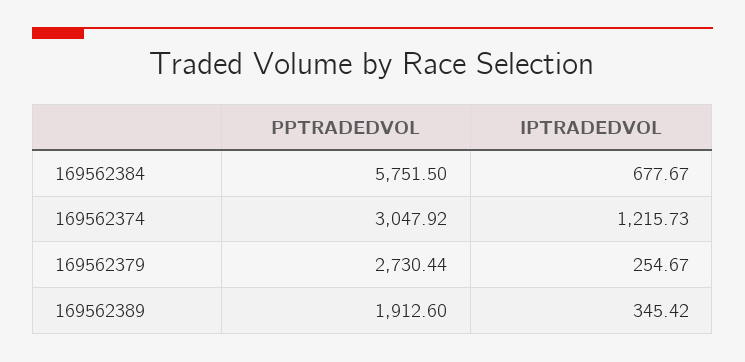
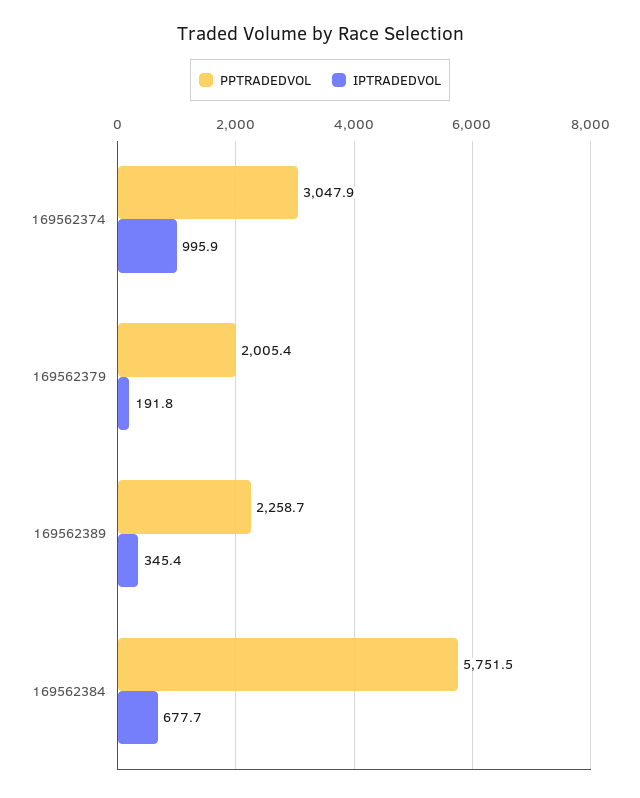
IPTRADEDVOL, 169562374: 1215.73 -> 995.9
PPTRADEDVOL, 169562379: 2730.44 -> 2005.4
IPTRADEDVOL, 169562379: 254.67 -> 191.8
PPTRADEDVOL, 169562389: 1912.6 -> 2258.7

